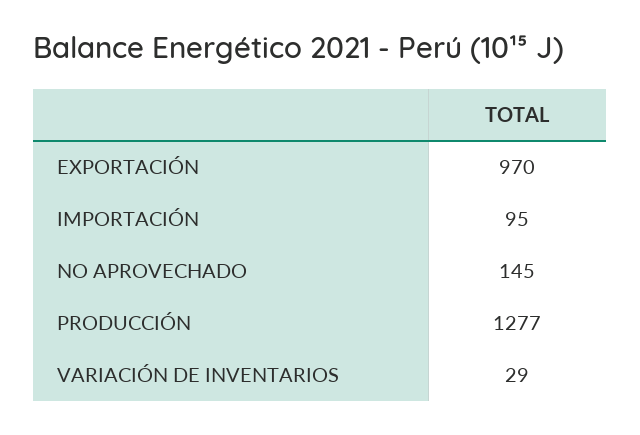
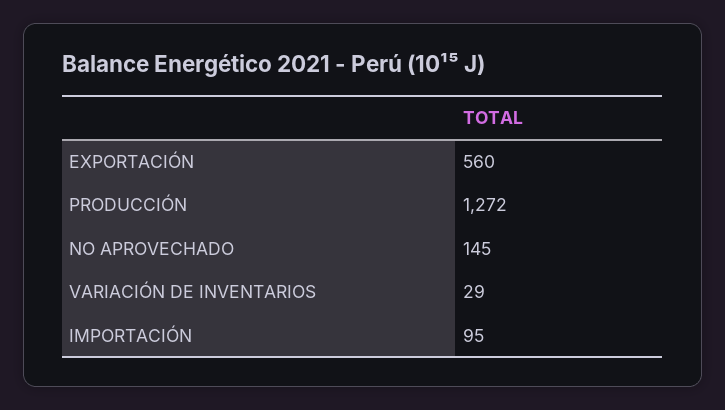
EXPORTACIÓN: 970 -> 560
PRODUCCIÓN: 1277 -> 1272

